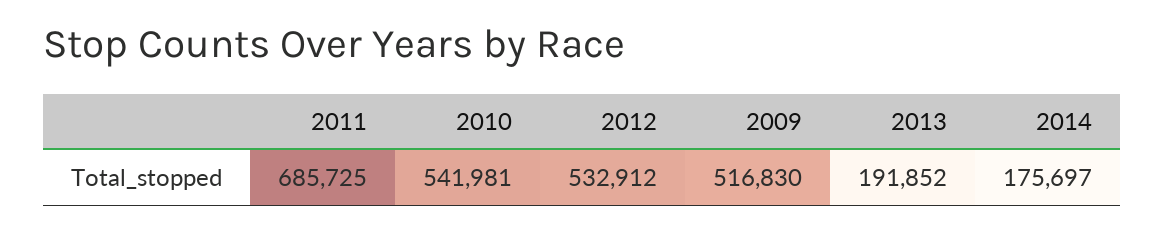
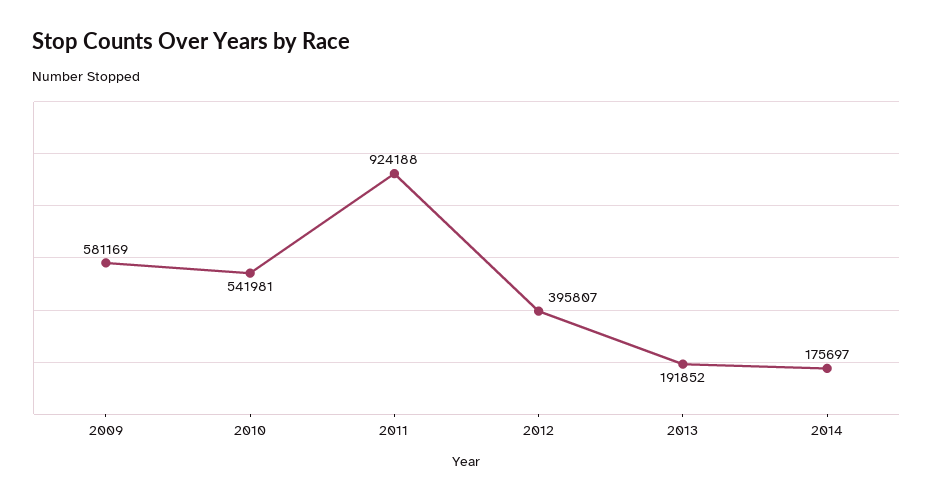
2011: 685725 -> 924188
2012: 532912 -> 395807
2009: 516830 -> 581169

